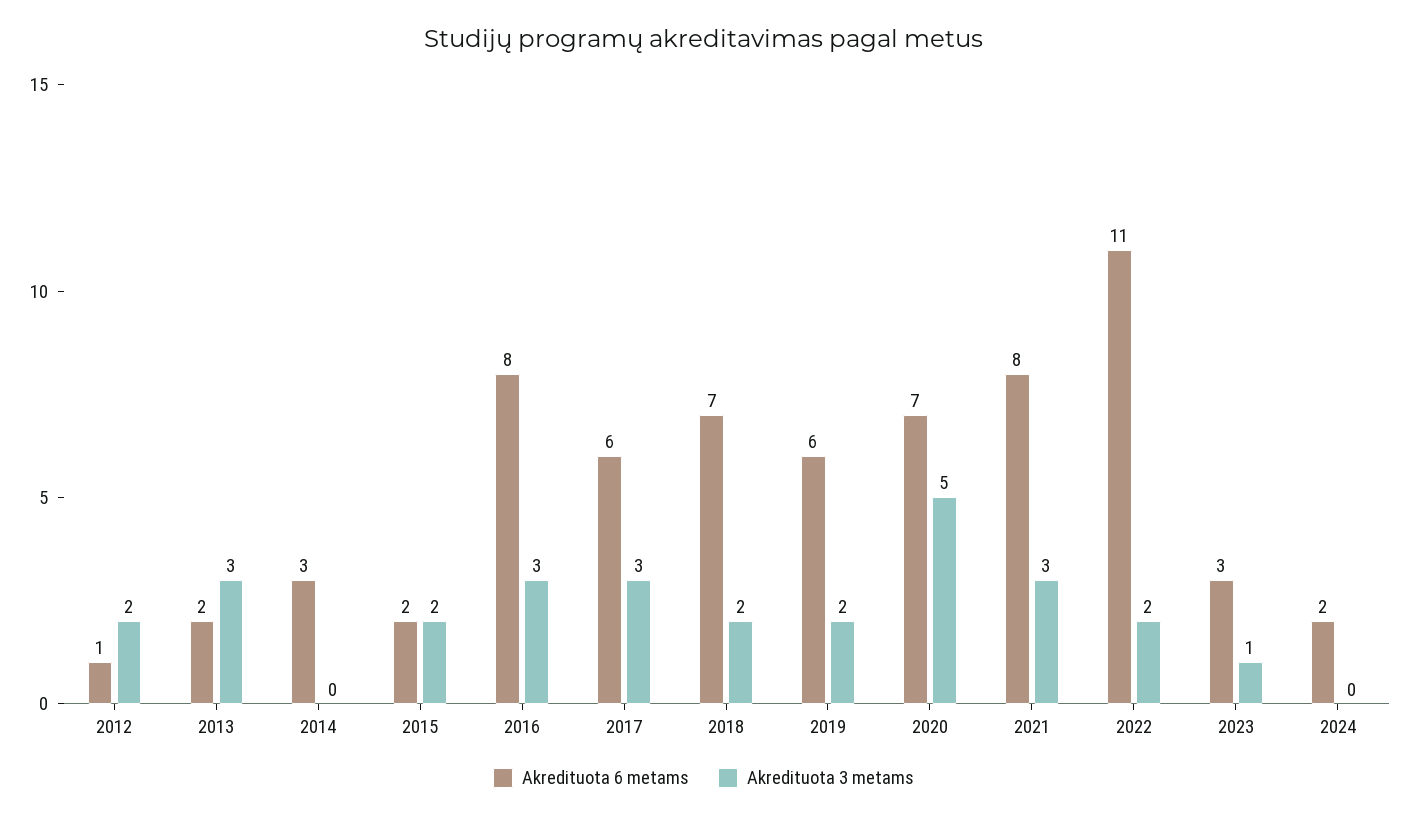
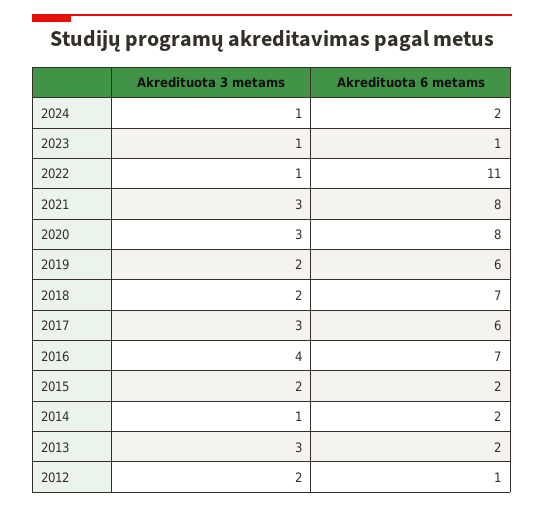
Akredituota 6 metams, 2014: 3 -> 2
Akredituota 3 metams, 2014: 0 -> 1
Akredituota 6 metams, 2016: 8 -> 7
Akredituota 3 metams, 2016: 3 -> 4
Akredituota 6 metams, 2020: 7 -> 8
Akredituota 3 metams, 2020: 5 -> 3
Akredituota 3 metams, 2022: 2 -> 1
Akredituota 6 metams, 2023: 3 -> 1
Akredituota 3 metams, 2024: 0 -> 1

